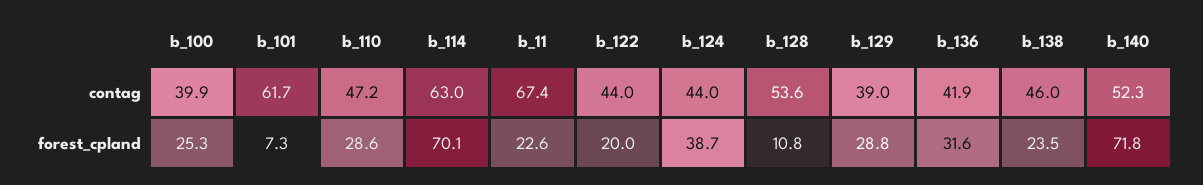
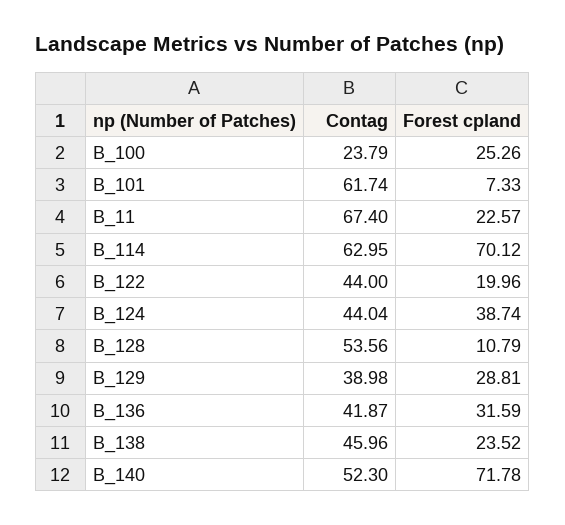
b_100, contag: 39.9 -> 23.79
b_110, contag: 47.2 -> none
b_110, forest_cpland: 28.6 -> none

